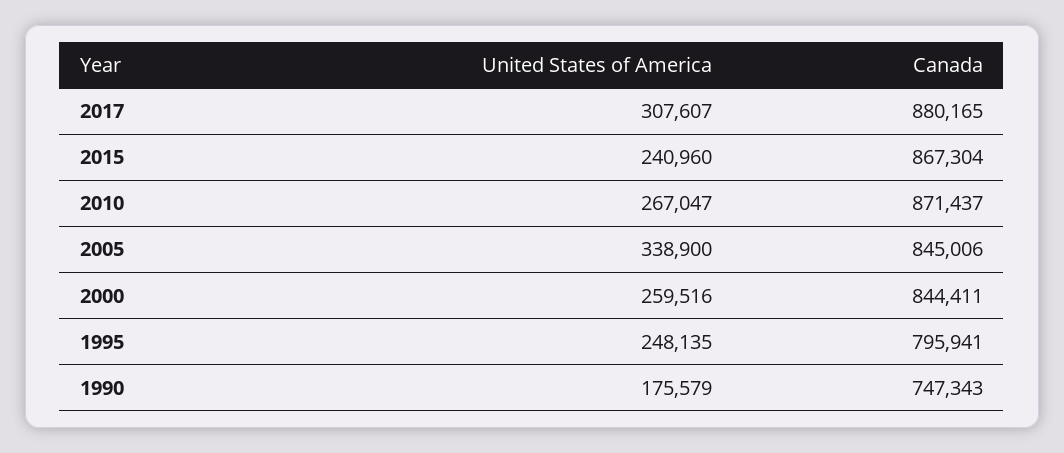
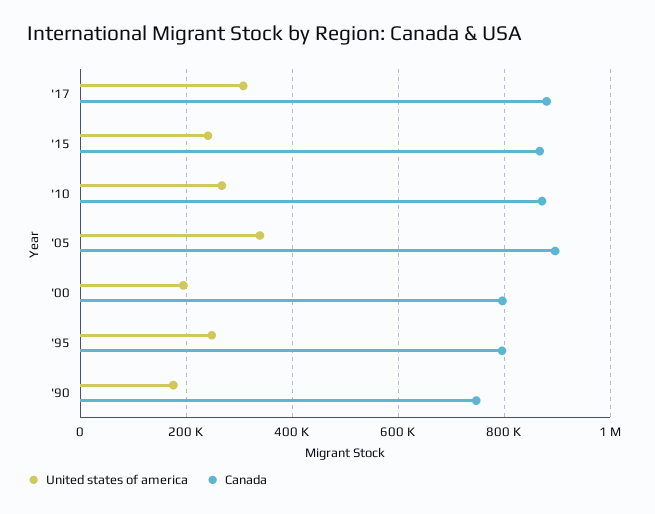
Canada, 2005: 845006 -> 900000
United States of America, 2000: 259516 -> 200000
Canada, 2000: 844411 -> 800000

